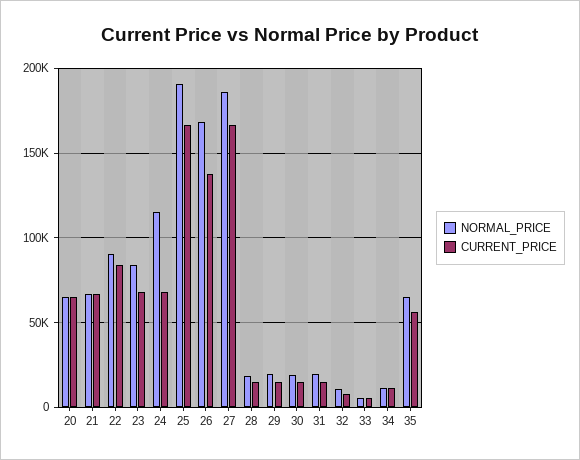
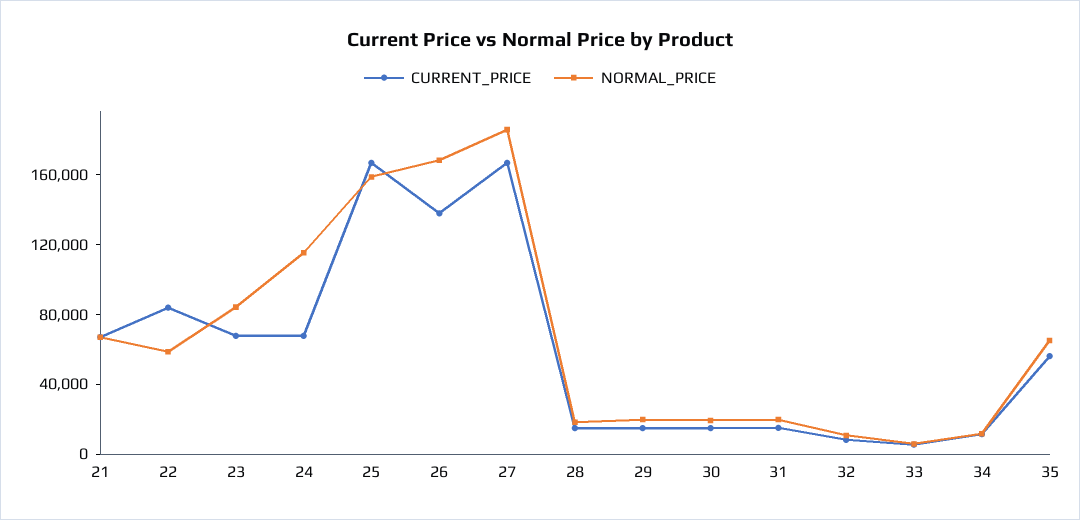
NORMAL_PRICE, 20: 65000 -> none
CURRENT_PRICE, 20: 65000 -> none
NORMAL_PRICE, 22: 90000 -> 60000
NORMAL_PRICE, 25: 190000 -> 160000

